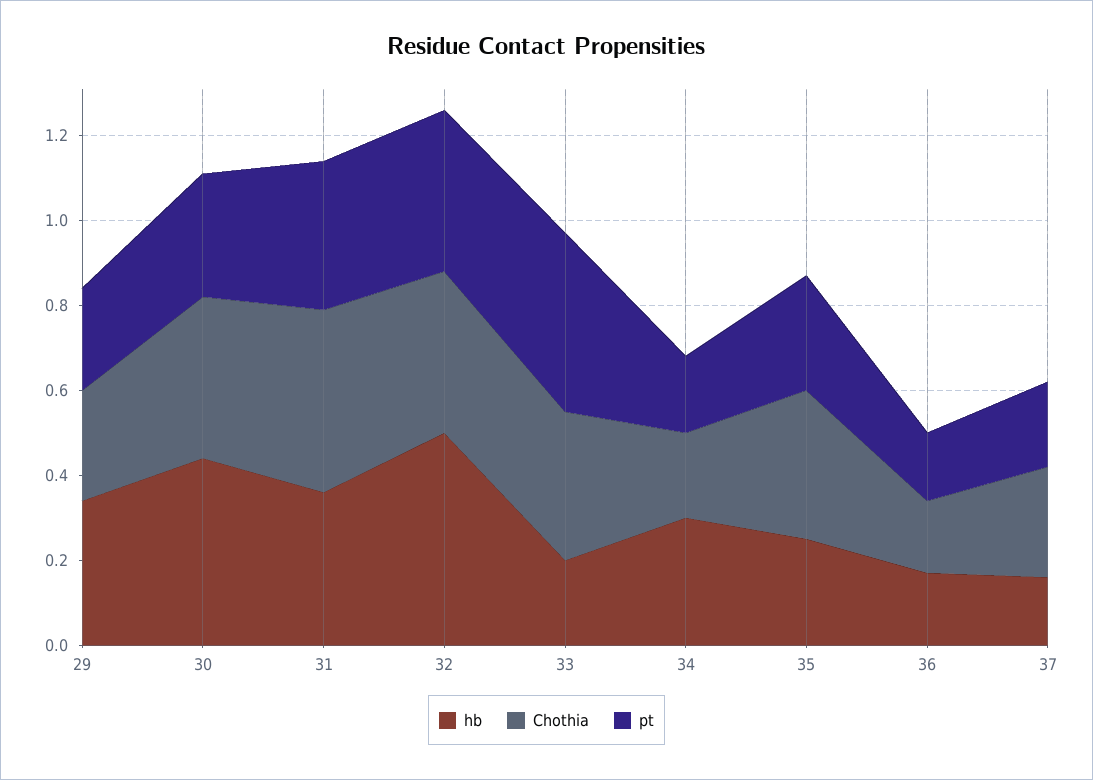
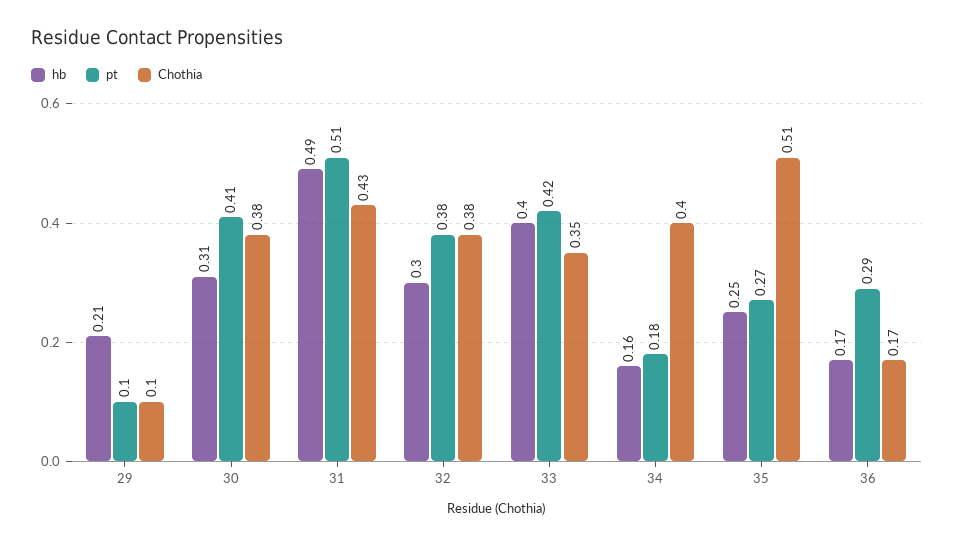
hb, 29: 0.35 -> 0.21
Chothia, 29: 0.25 -> 0.1
pt, 29: 0.25 -> 0.1
hb, 30: 0.45 -> 0.31
pt, 30: 0.3 -> 0.41
hb, 31: 0.35 -> 0.49
pt, 31: 0.35 -> 0.51
hb, 32: 0.5 -> 0.3
hb, 33: 0.2 -> 0.4
hb, 34: 0.3 -> 0.16
Chothia, 34: 0.2 -> 0.4
Chothia, 35: 0.35 -> 0.51
pt, 36: 0.15 -> 0.29
hb, 37: 0.15 -> none
Chothia, 37: 0.25 -> none
pt, 37: 0.2 -> none

